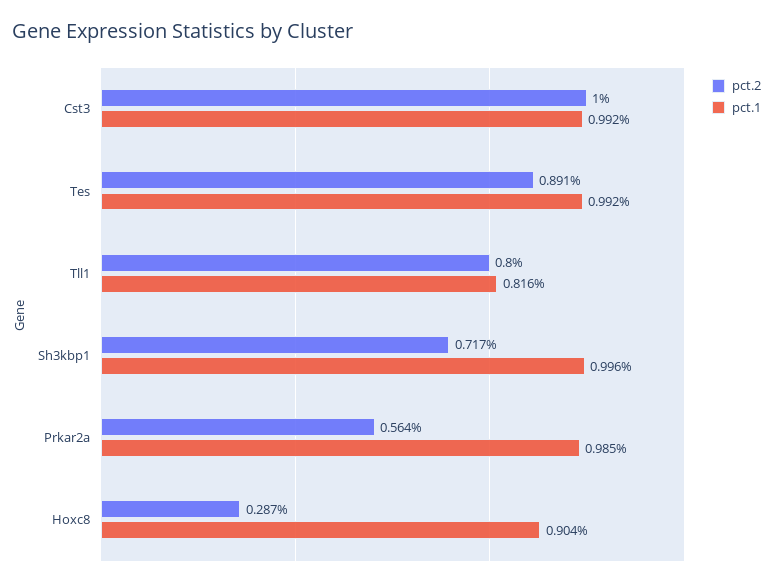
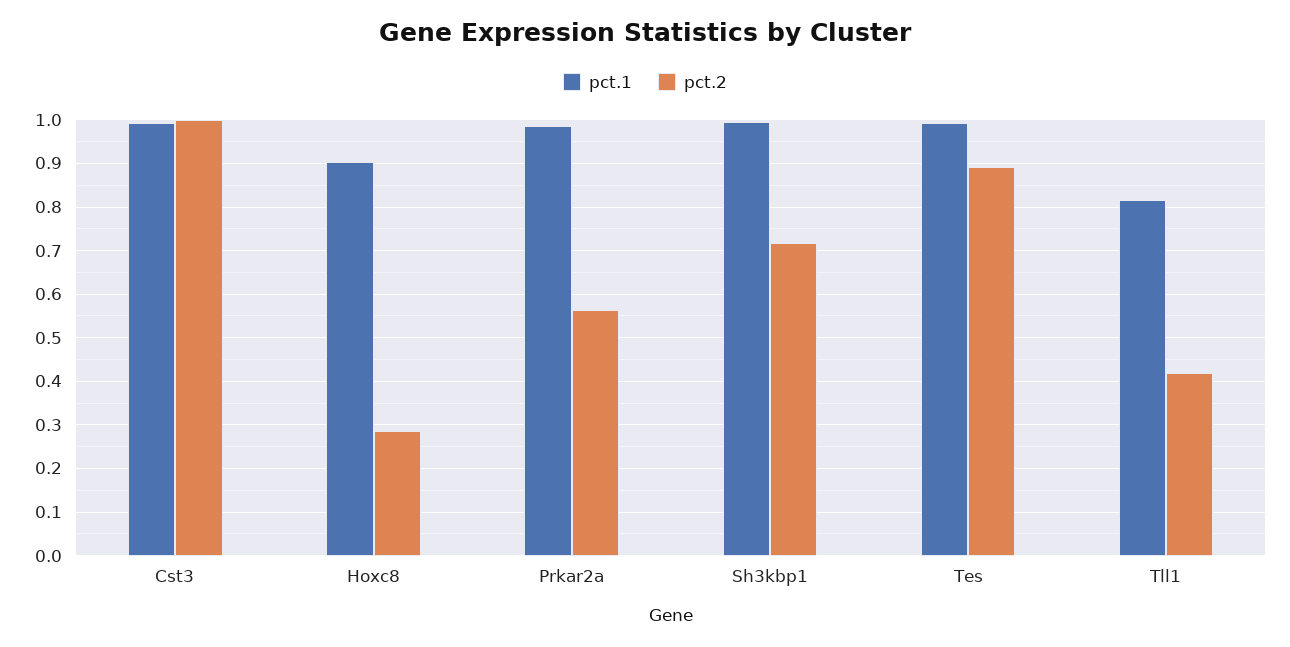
pct.2, Tll1: 0.8 -> 0.42

